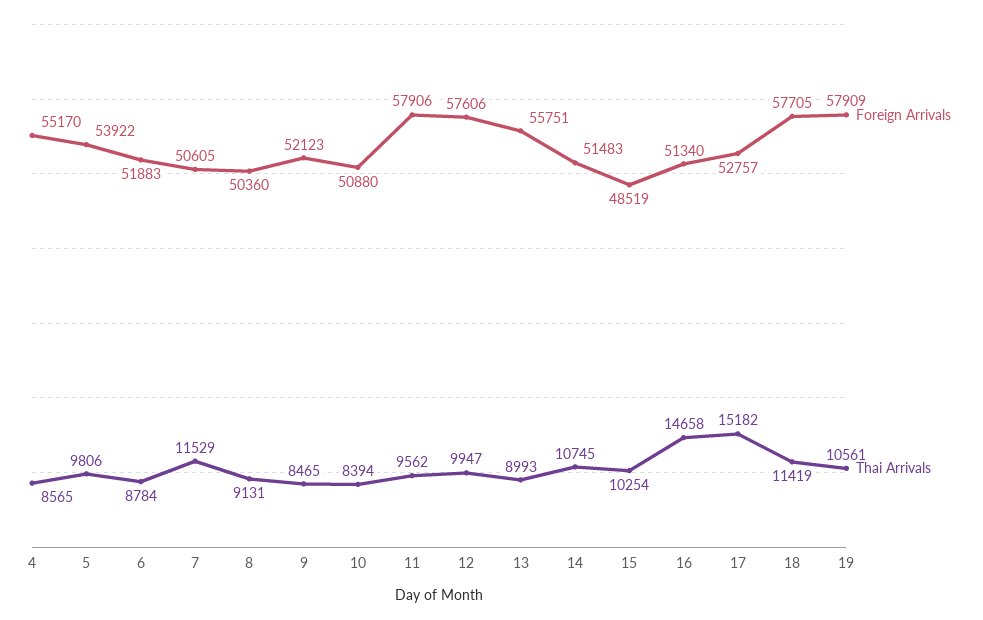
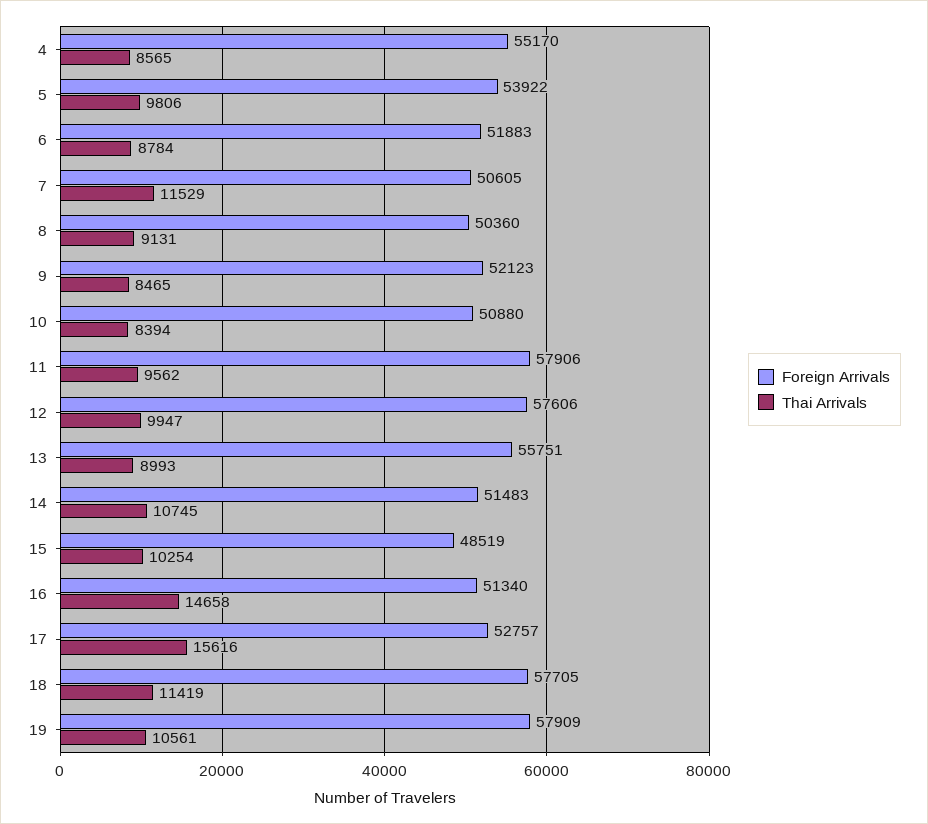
Thai Arrivals, 17: 15182 -> 15616

